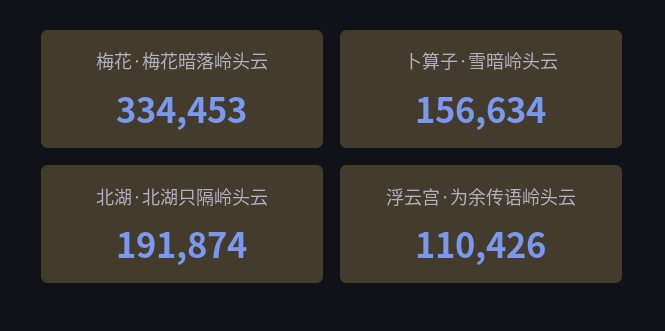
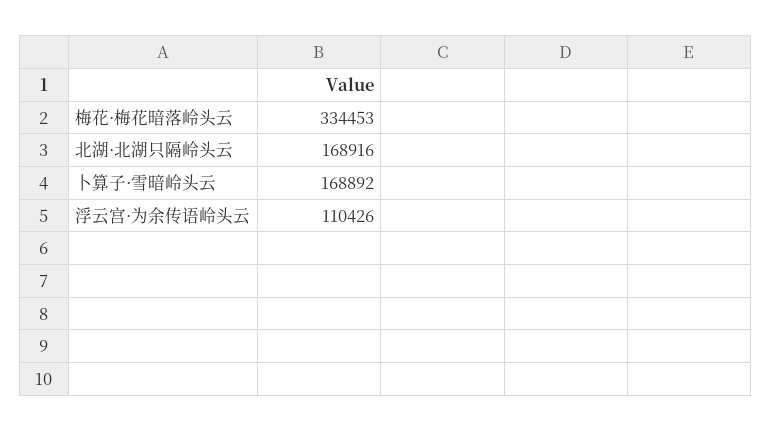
卜算子·雪暗岭头云: 156634 -> 168892
北湖·北湖只隔岭头云: 191874 -> 168916

